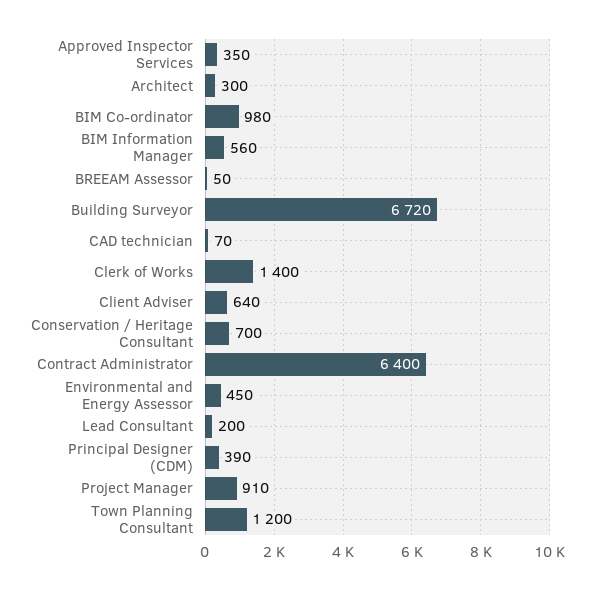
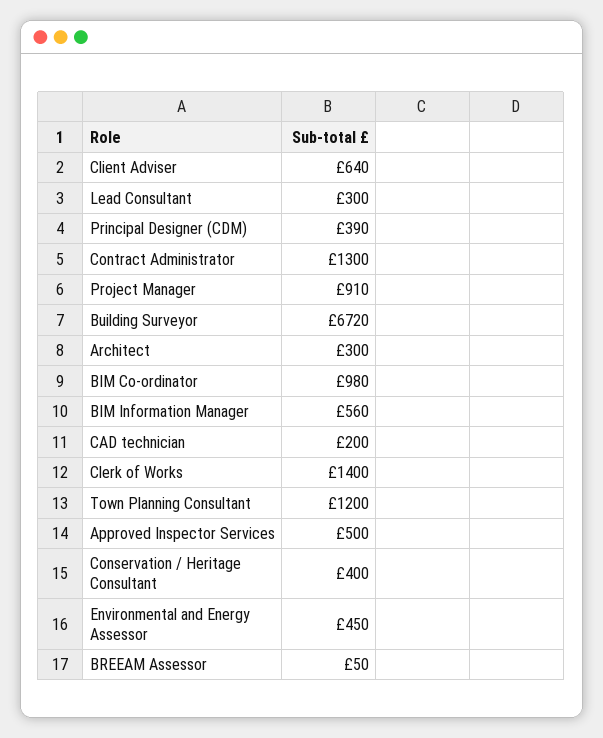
Approved Inspector Services: 350 -> 500
CAD technician: 70 -> 200
Conservation / Heritage Consultant: 700 -> 400
Contract Administrator: 6400 -> 1300
Lead Consultant: 200 -> 300

